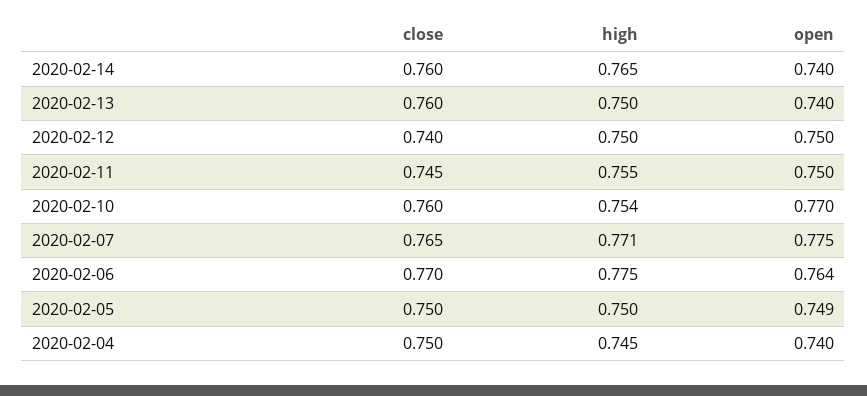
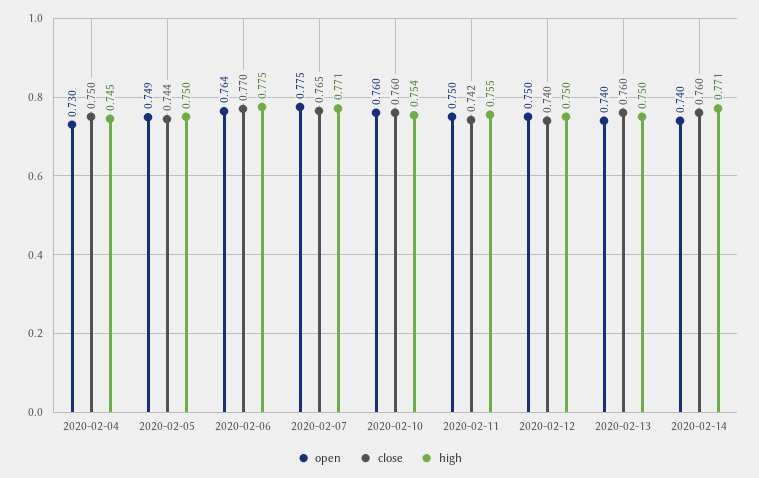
high, 2020-02-14: 0.765 -> 0.771
close, 2020-02-11: 0.745 -> 0.742
open, 2020-02-10: 0.77 -> 0.76
close, 2020-02-05: 0.75 -> 0.744
open, 2020-02-04: 0.74 -> 0.73

